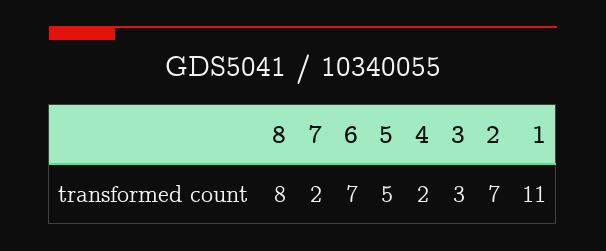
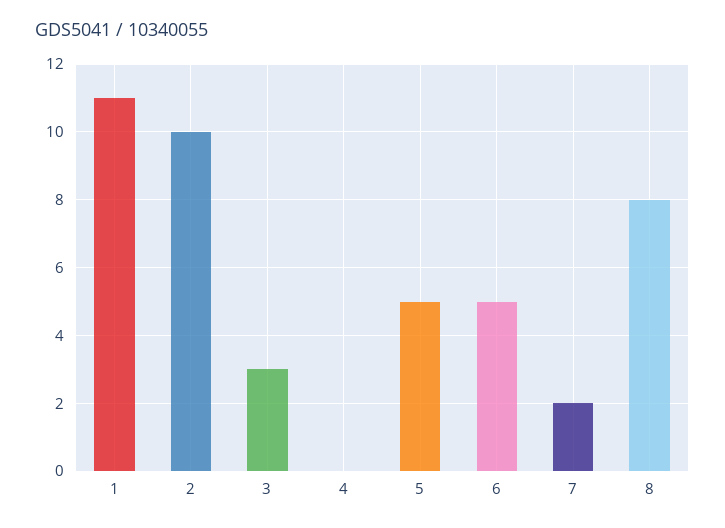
6: 7 -> 5
4: 2 -> 0
2: 7 -> 10

